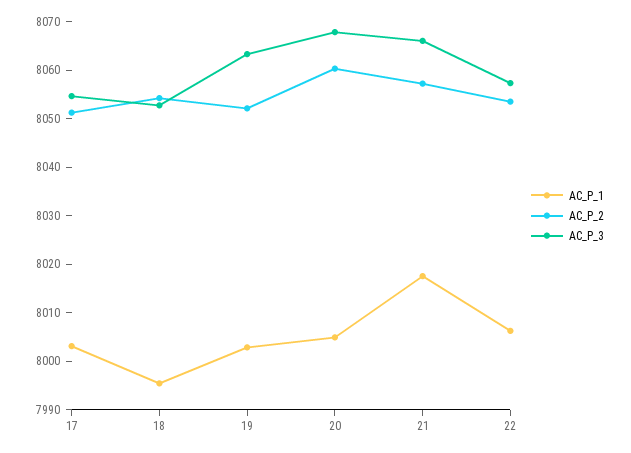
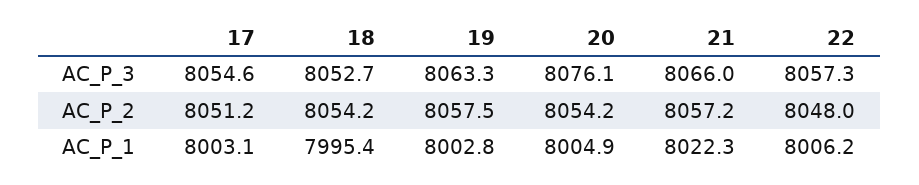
AC_P_2, 19: 8052 -> 8057.5
AC_P_2, 20: 8060 -> 8054.2
AC_P_3, 20: 8068 -> 8076.1
AC_P_1, 21: 8018 -> 8022.3
AC_P_2, 22: 8054 -> 8048

